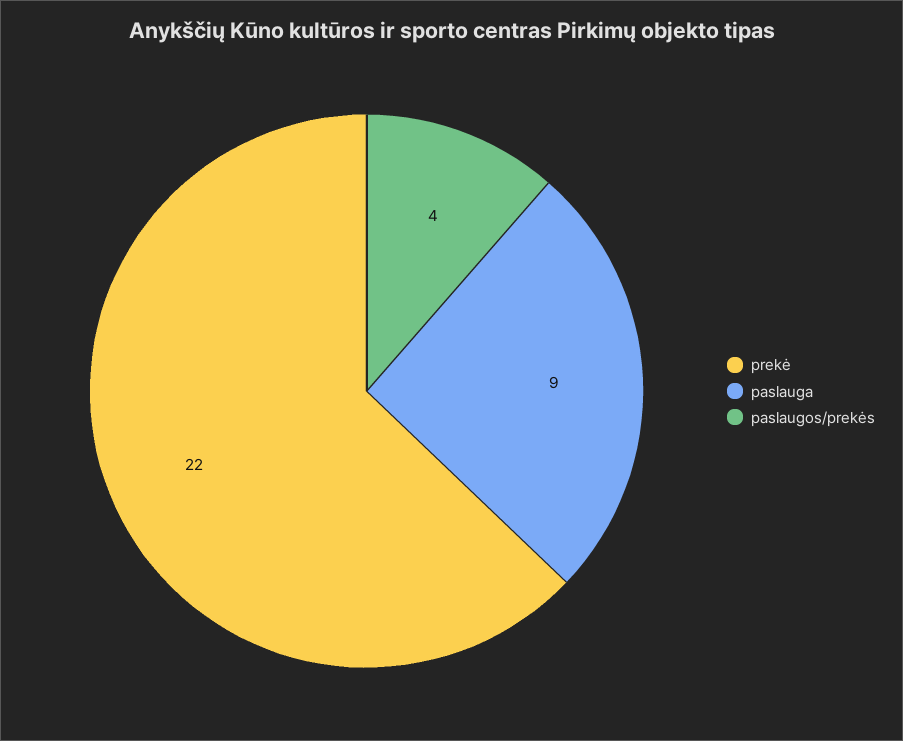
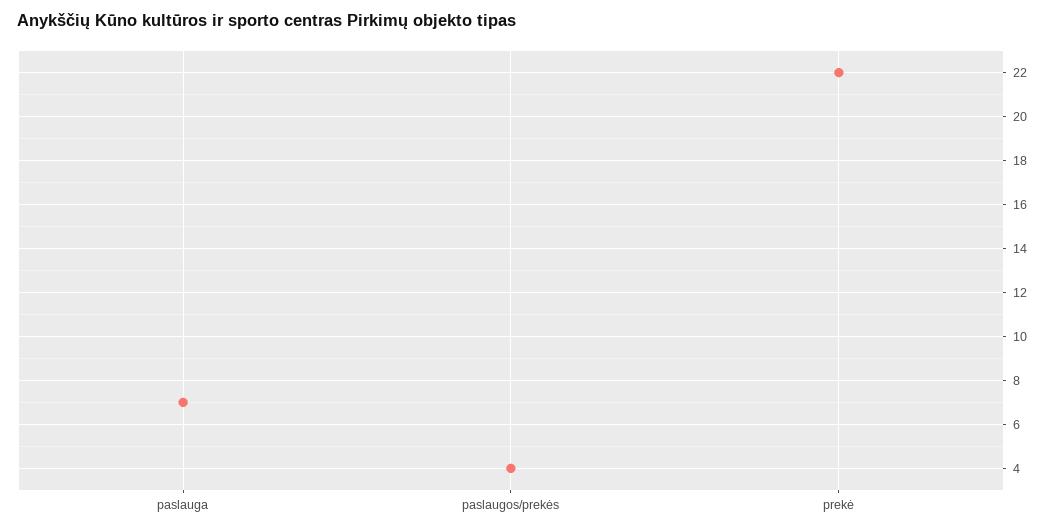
paslauga: 9 -> 7

